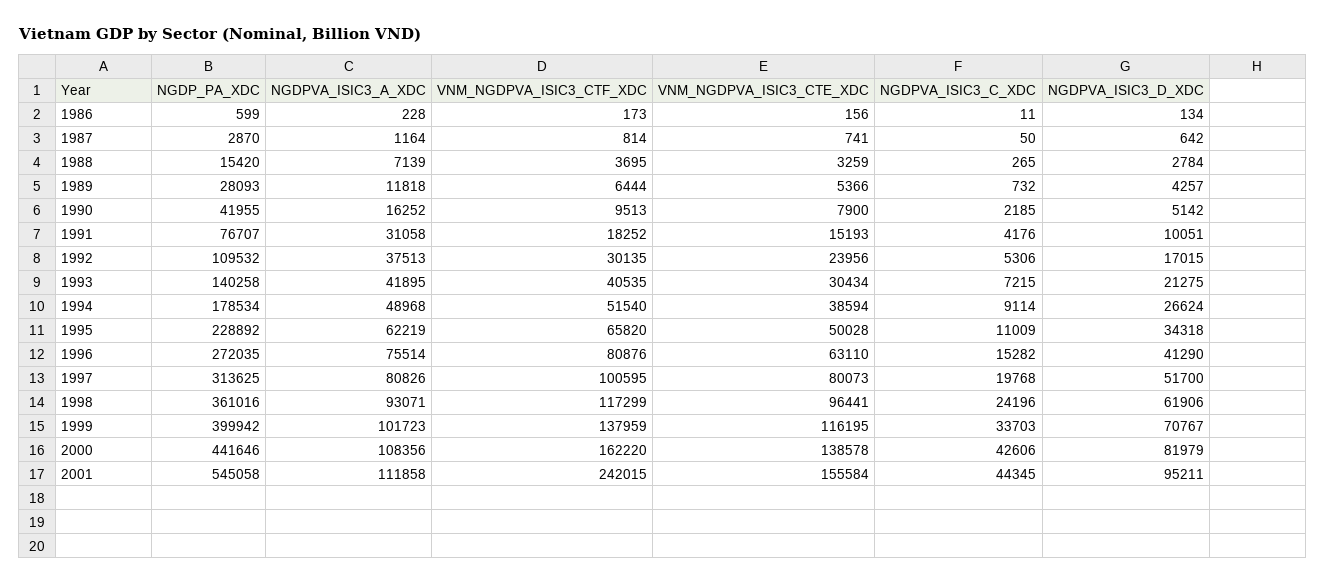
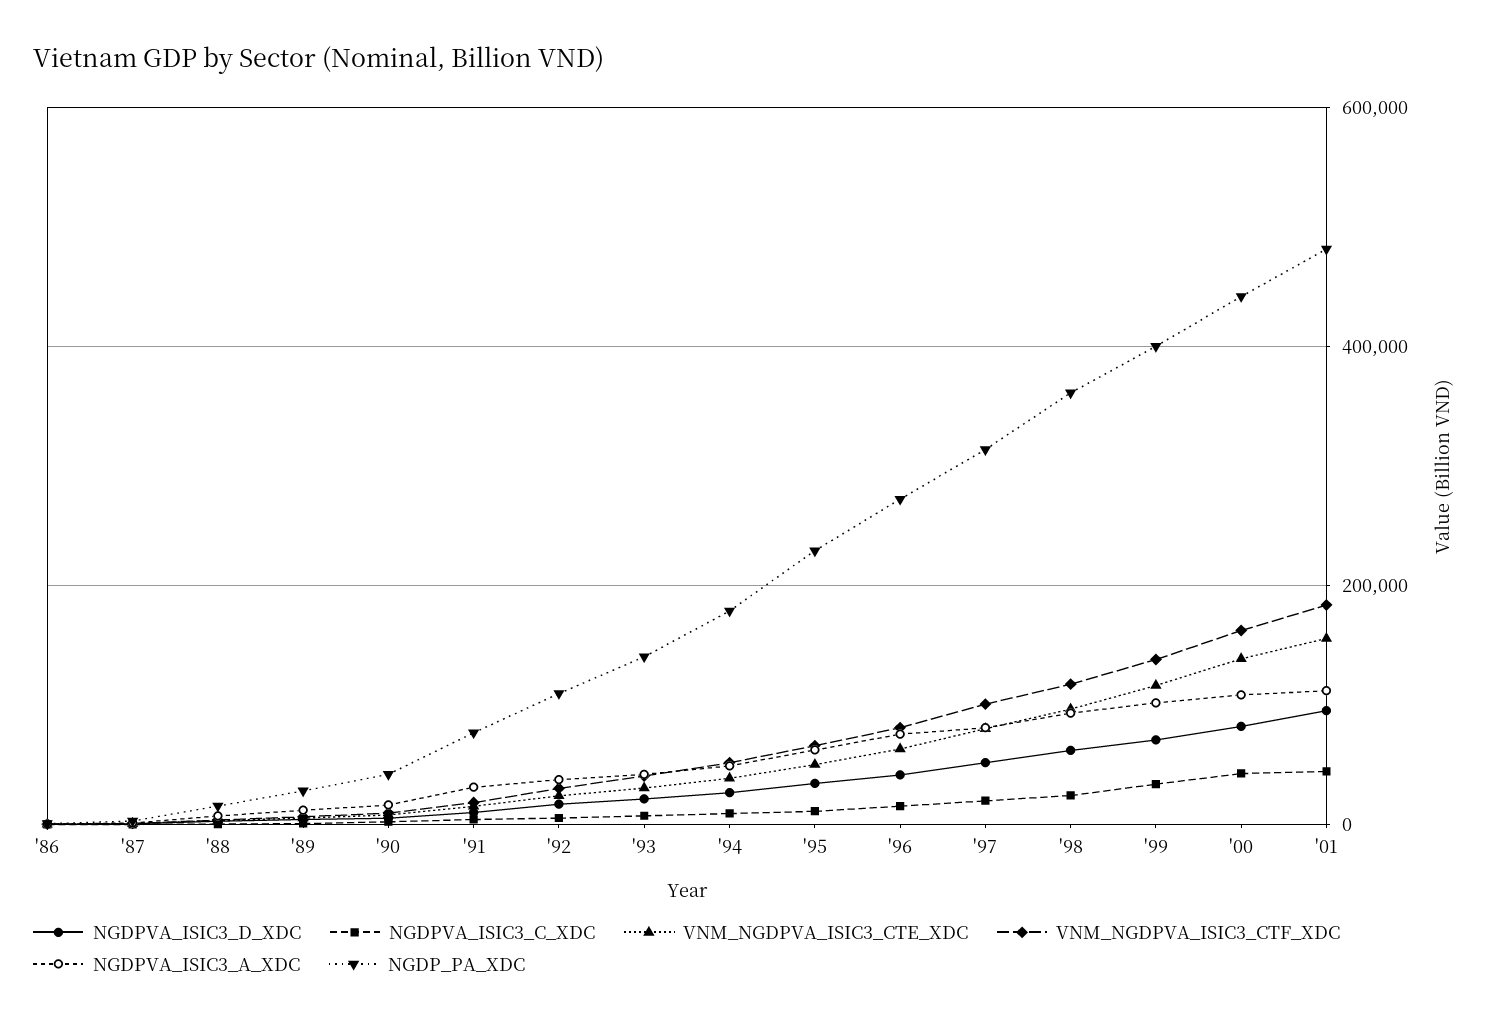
NGDP_PA_XDC, 2001: 545058 -> 480000
VNM_NGDPVA_ISIC3_CTF_XDC, 2001: 242015 -> 180000

